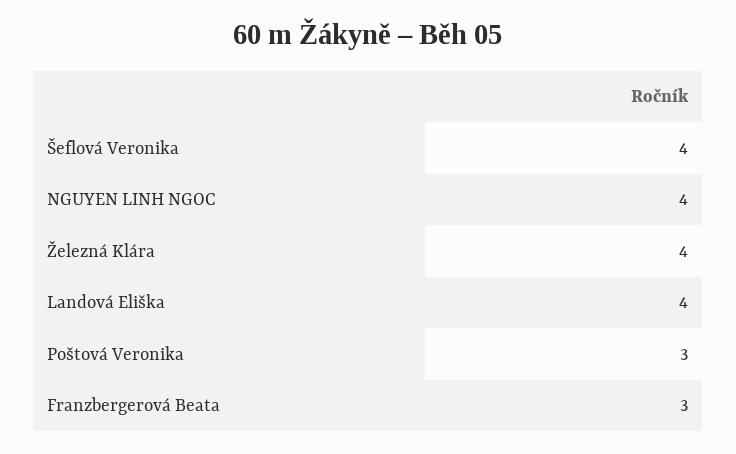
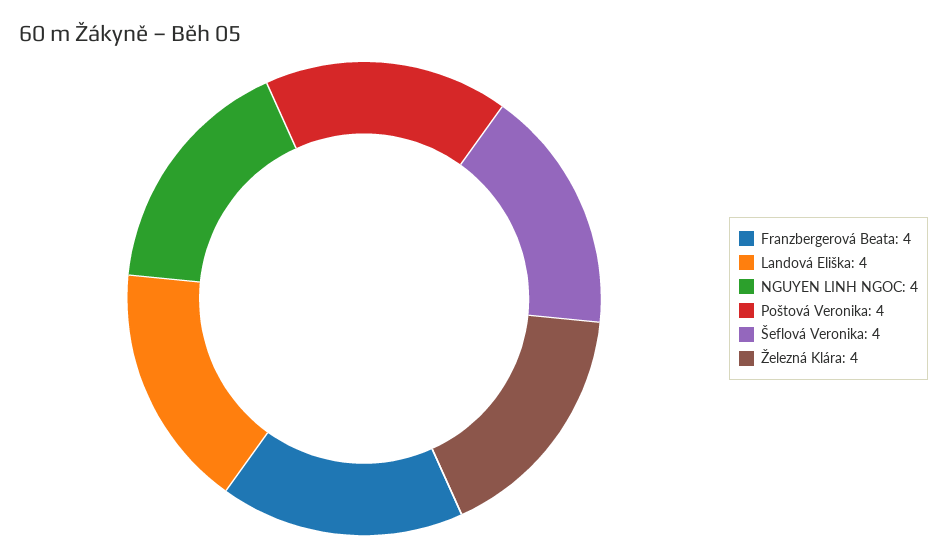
Poštová Veronika: 3 -> 4
Franzbergerová Beata: 3 -> 4

